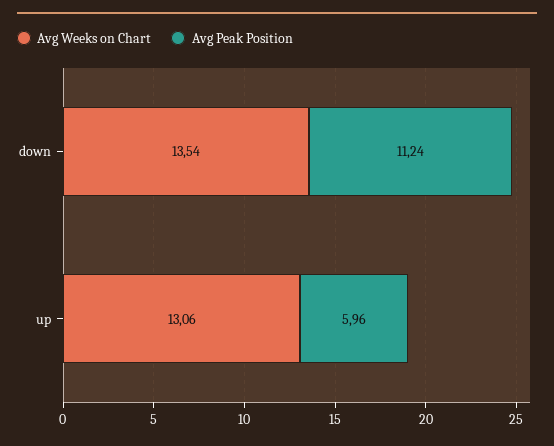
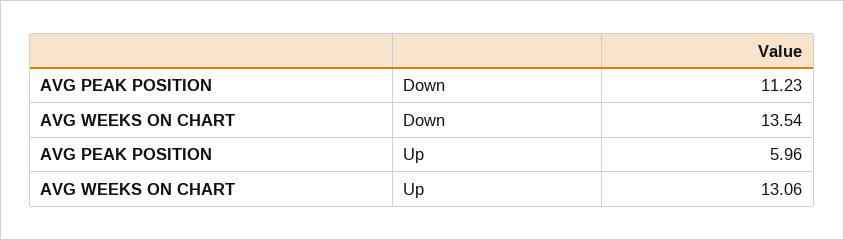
Avg Peak Position, down: 11.24 -> 11.23

